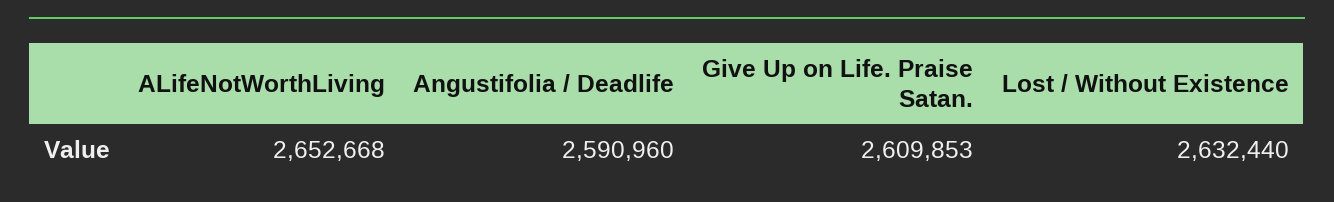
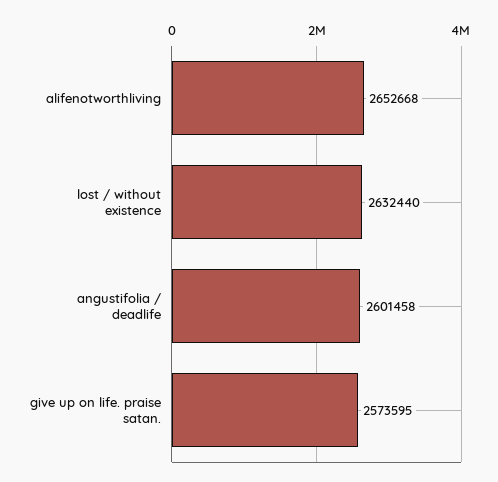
Angustifolia / Deadlife: 2590960 -> 2601458
Give Up on Life. Praise Satan.: 2609853 -> 2573595

